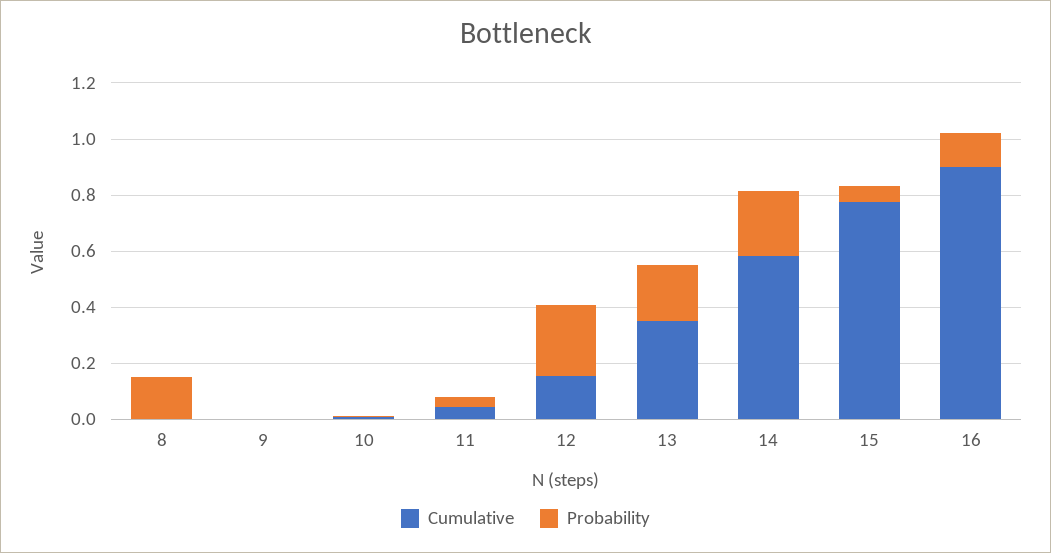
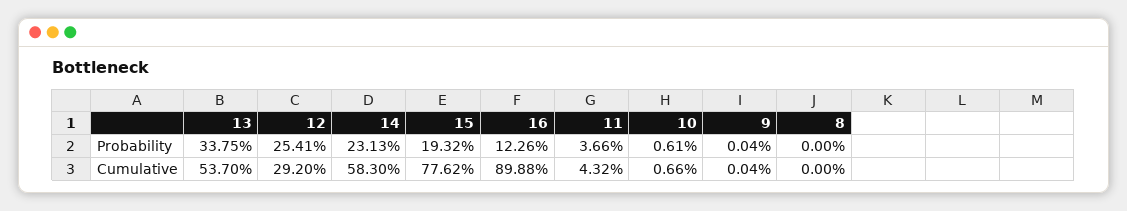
Probability, 8: 0.15 -> 0
Cumulative, 12: 0.15 -> 0.292
Cumulative, 13: 0.35 -> 0.537
Probability, 13: 0.2 -> 0.3375
Probability, 15: 0.05 -> 0.1932

